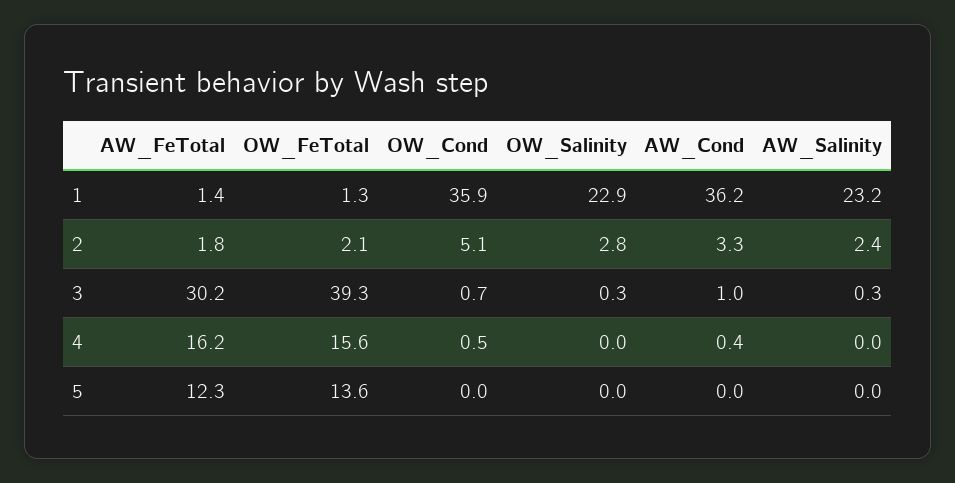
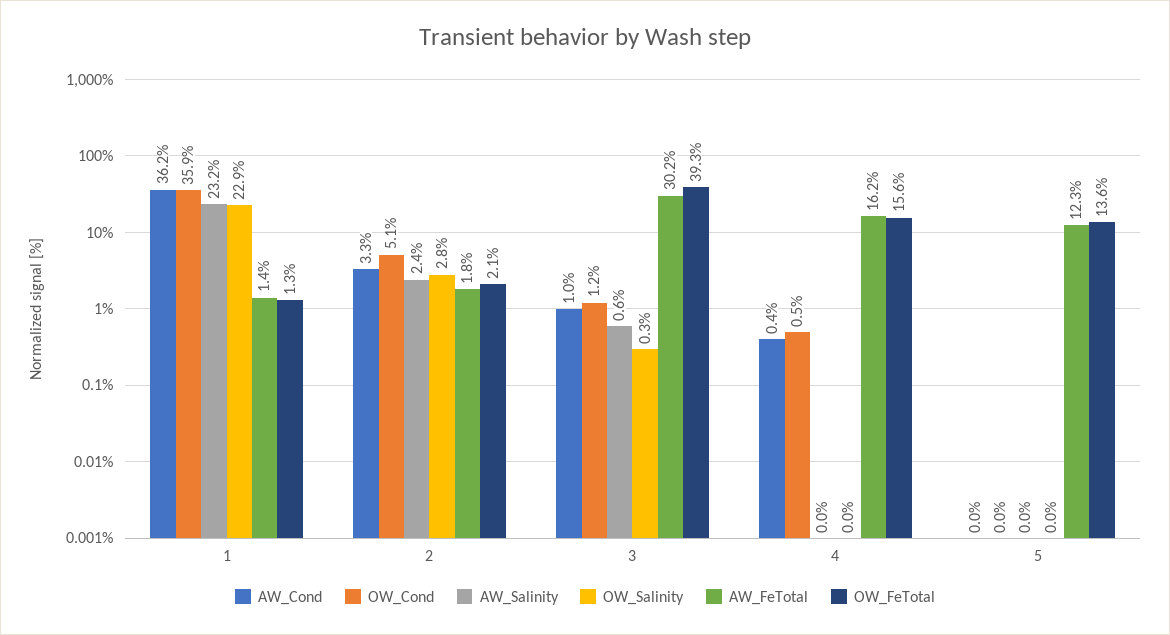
OW_Cond, 3: 0.7 -> 1.2
AW_Salinity, 3: 0.3 -> 0.6

